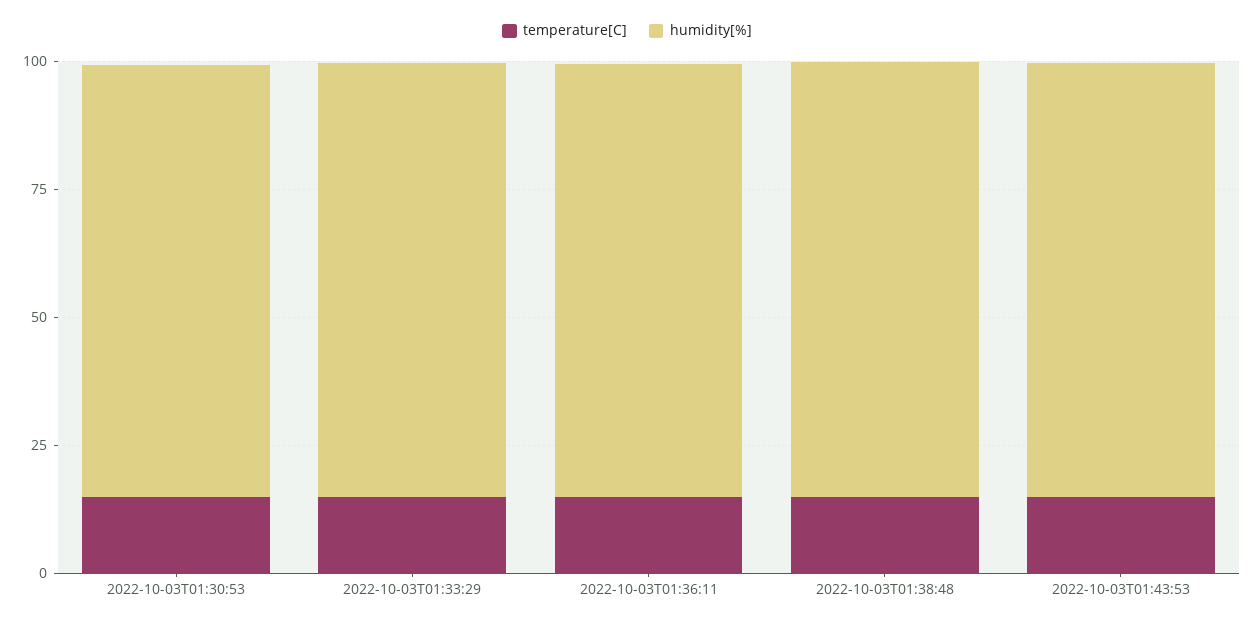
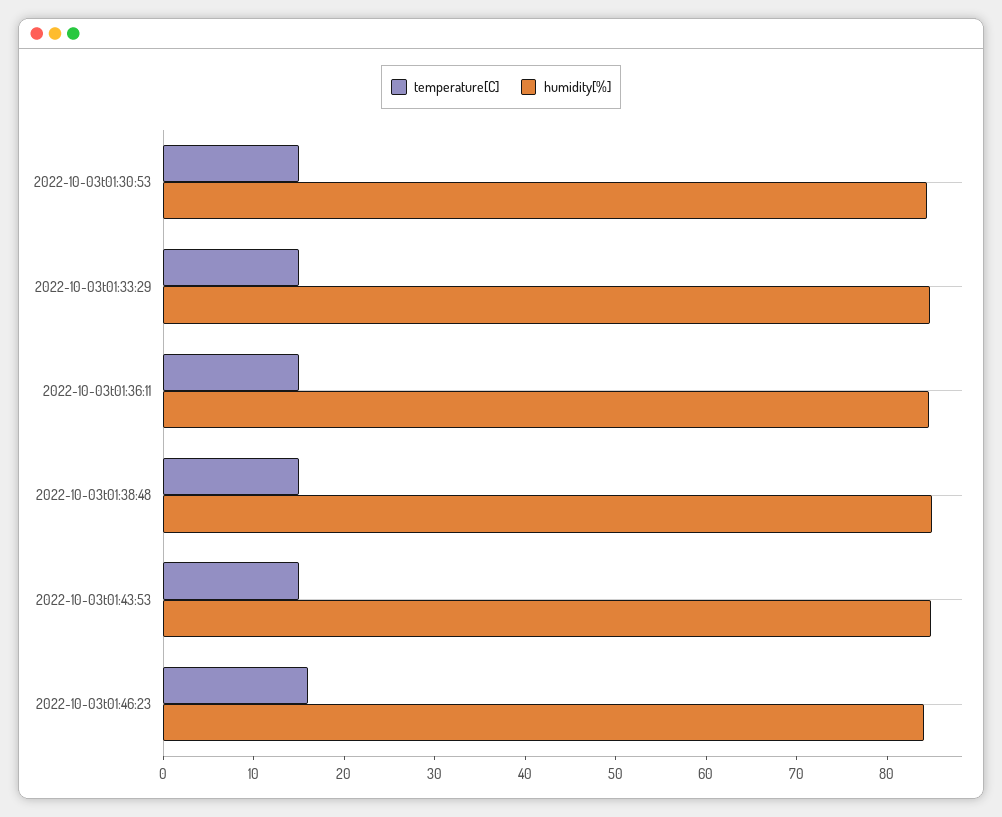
temperature[C], 2022-10-03t01:46:23: none -> 16
humidity[%], 2022-10-03t01:46:23: none -> 84

